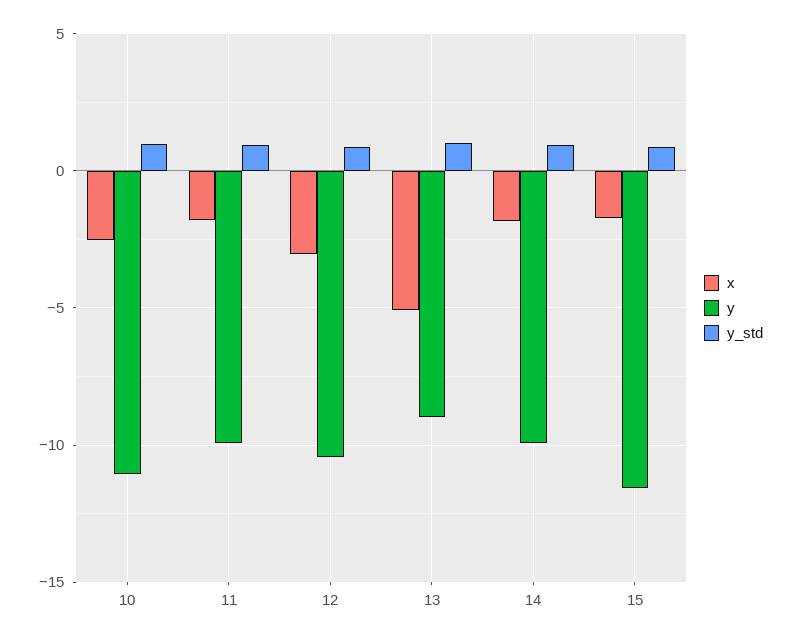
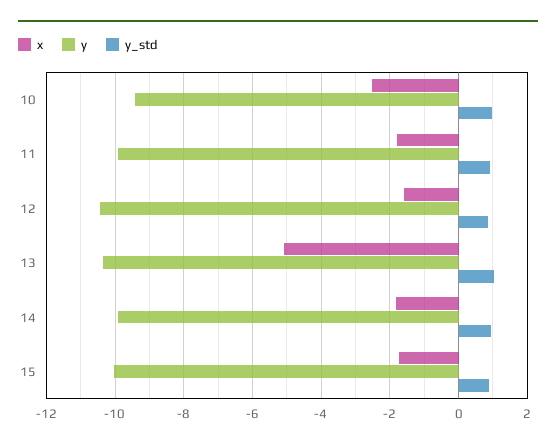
y, 10: -11 -> -9.4
x, 12: -3 -> -1.6
y, 13: -9 -> -10.4
y, 15: -11.5 -> -10

